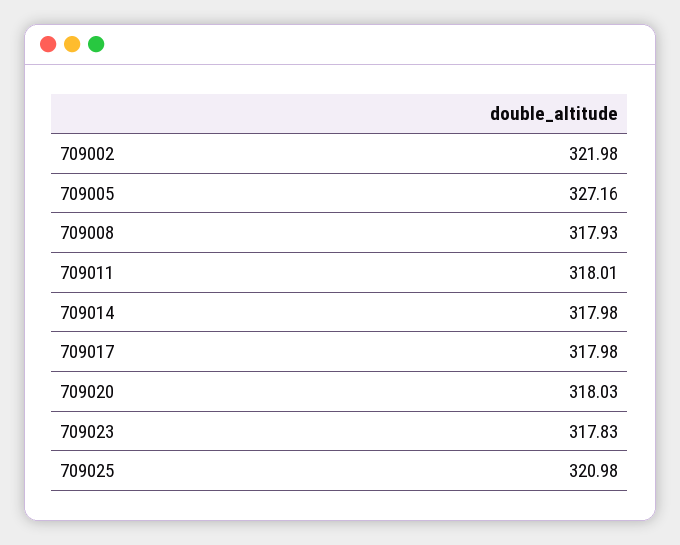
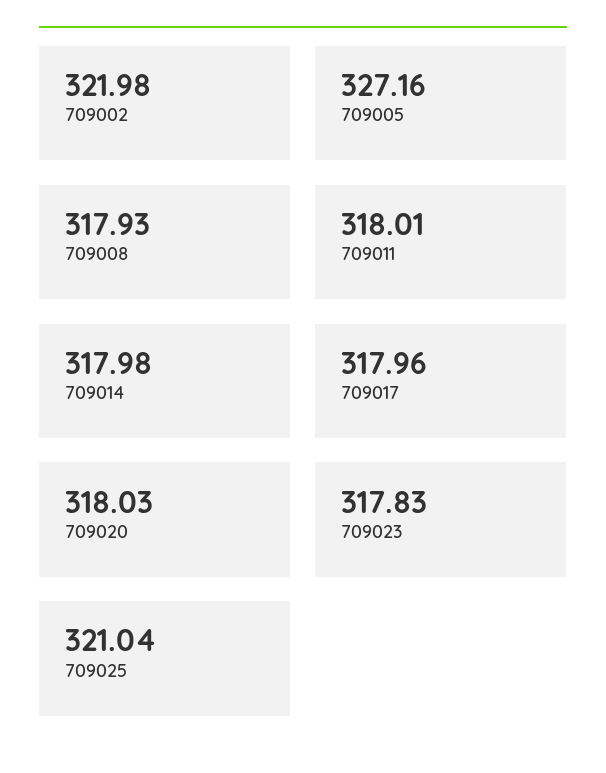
709017: 317.98 -> 317.96
709025: 320.98 -> 321.04

